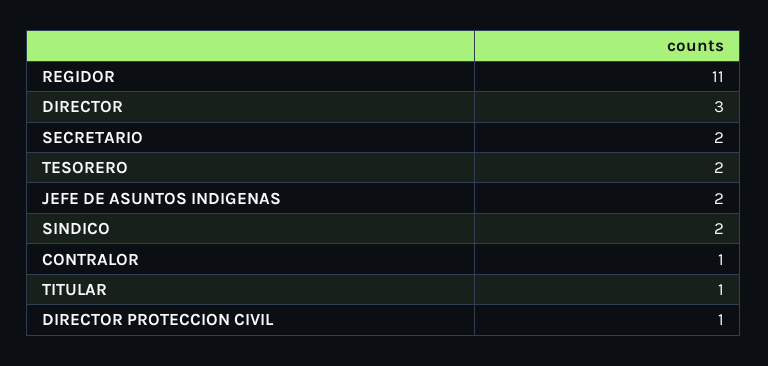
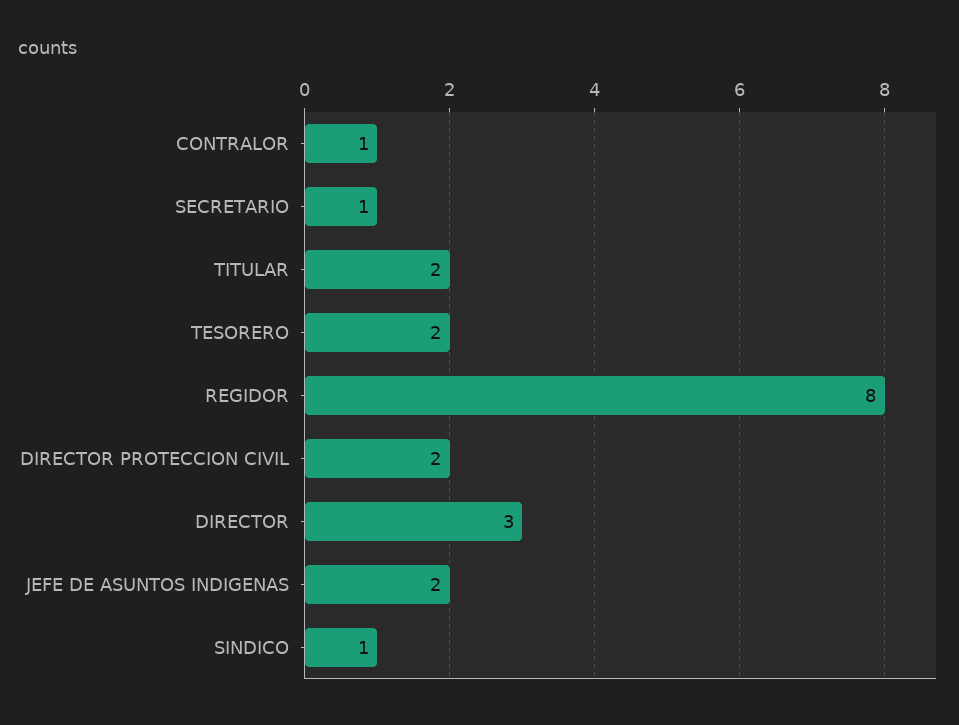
REGIDOR: 11 -> 8
SECRETARIO: 2 -> 1
SINDICO: 2 -> 1
TITULAR: 1 -> 2
DIRECTOR PROTECCION CIVIL: 1 -> 2

